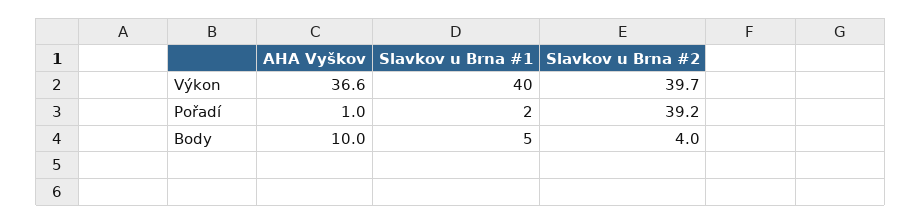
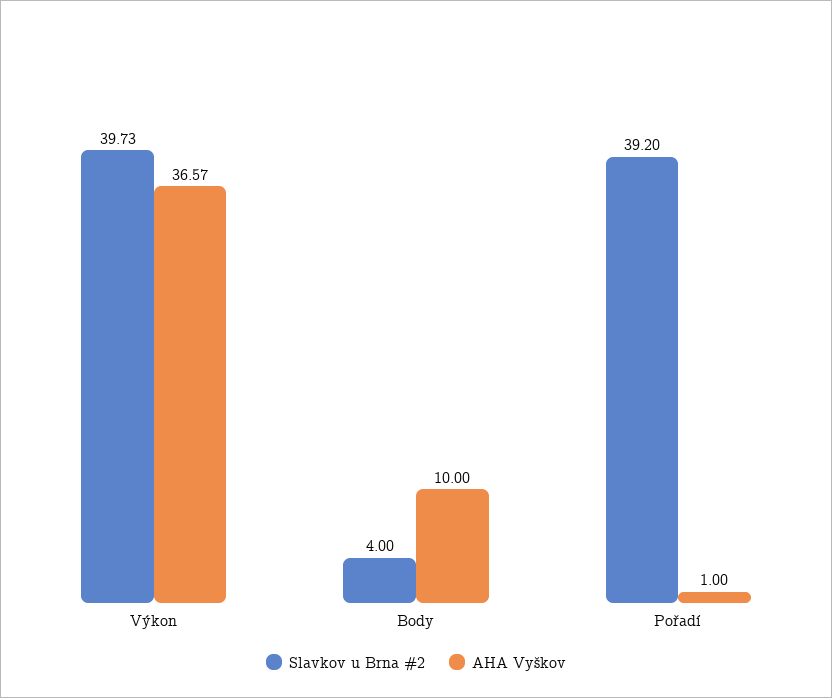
Slavkov u Brna #1, Výkon: 40 -> none
Slavkov u Brna #1, Pořadí: 2 -> none
Slavkov u Brna #1, Body: 5 -> none

